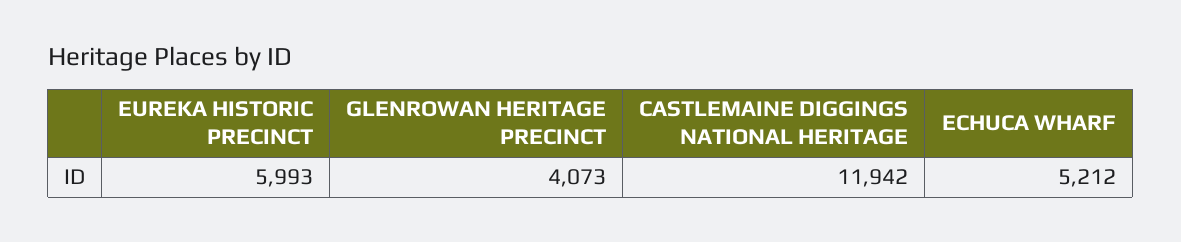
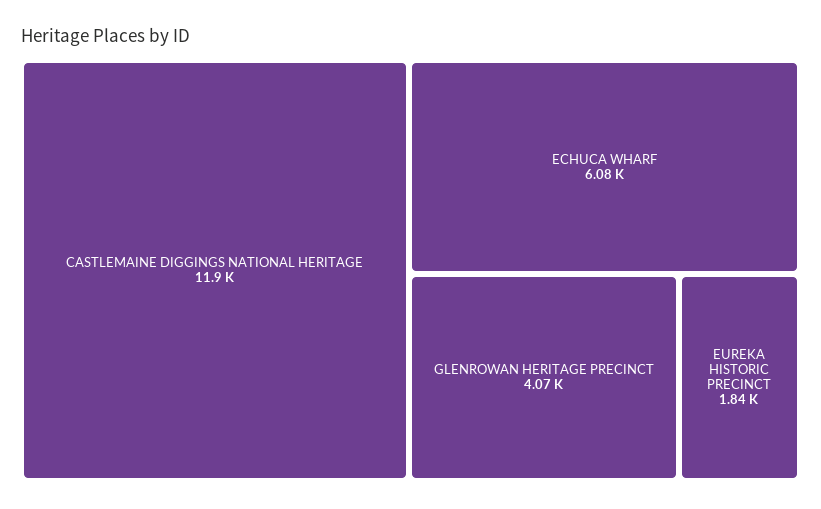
EUREKA HISTORIC PRECINCT: 5993 -> 1840
ECHUCA WHARF: 5212 -> 6080

